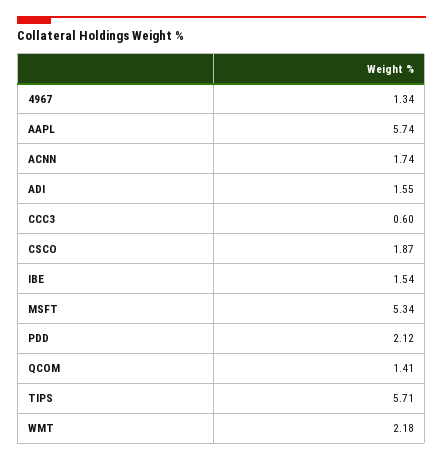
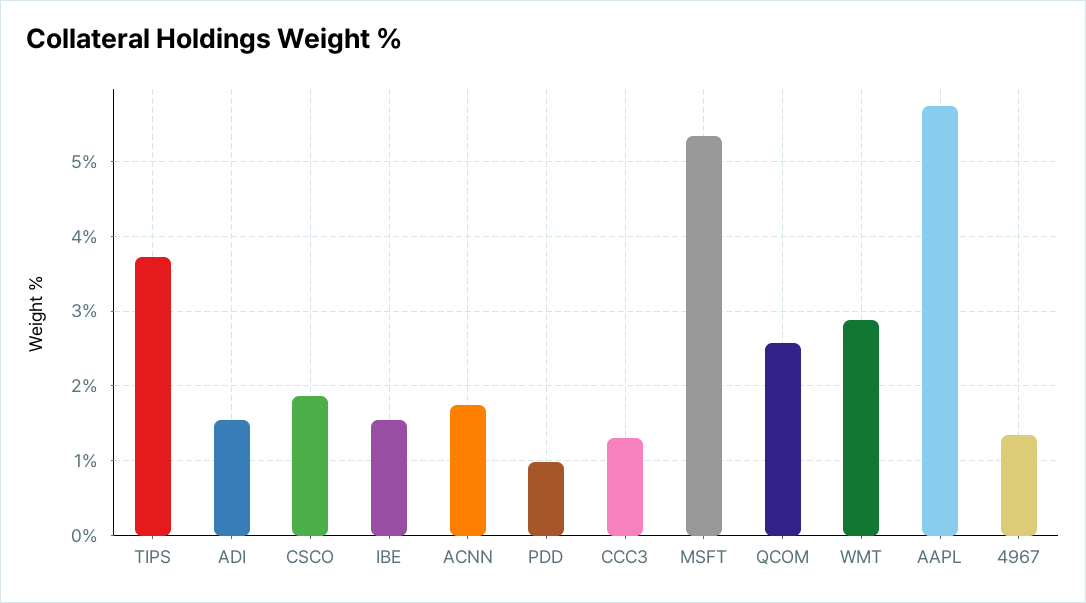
CCC3: 0.6 -> 1.3
PDD: 2.12 -> 1
QCOM: 1.41 -> 2.6
TIPS: 5.71 -> 3.7
WMT: 2.18 -> 2.9

